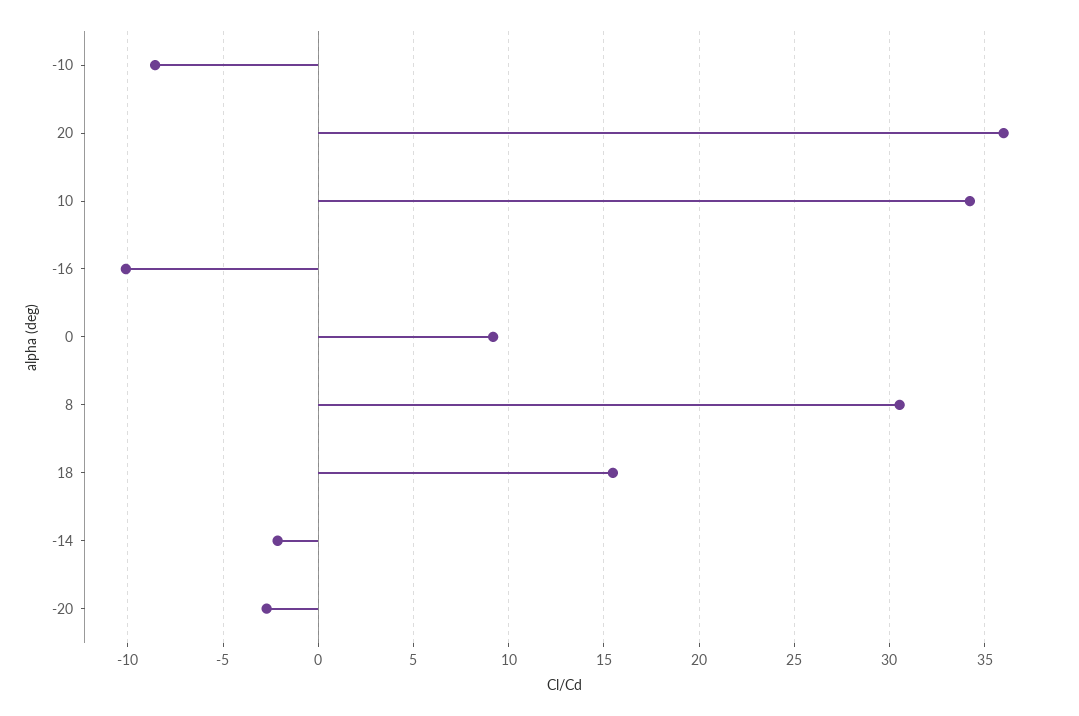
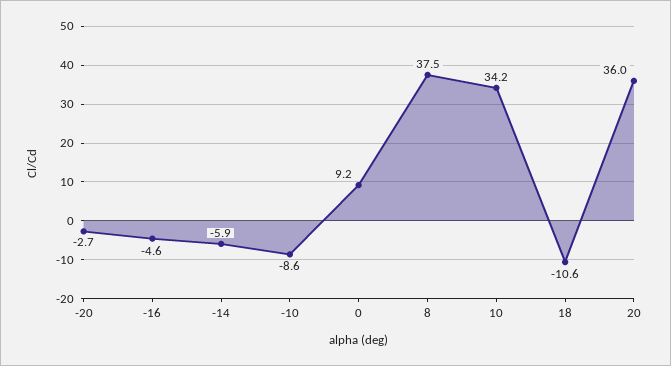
-16: -10 -> -4.6
8: 30.5 -> 37.5
18: 15.5 -> -10.6
-14: -2 -> -5.9

